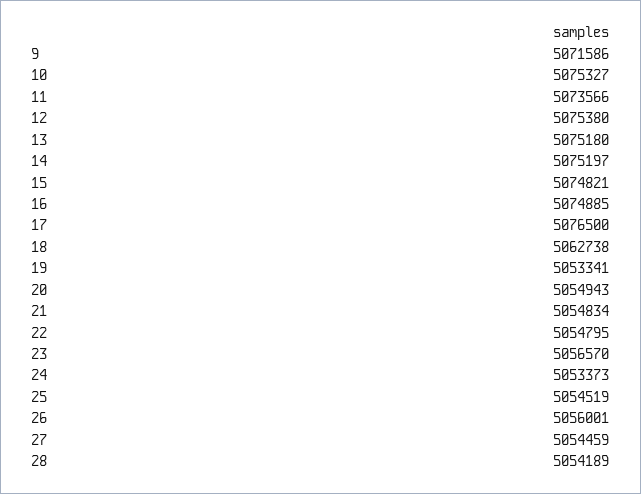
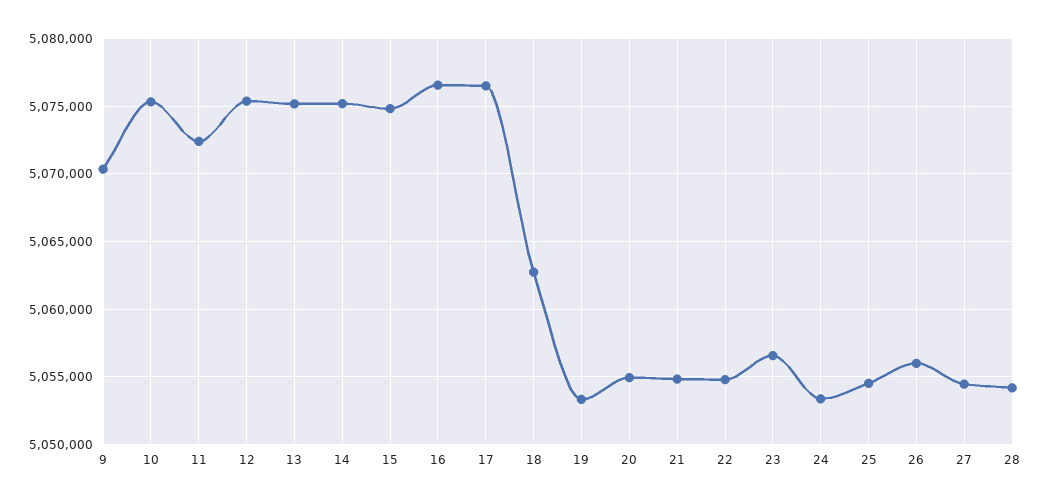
9: 5071586 -> 5070500
11: 5073566 -> 5072500
16: 5074885 -> 5076500

